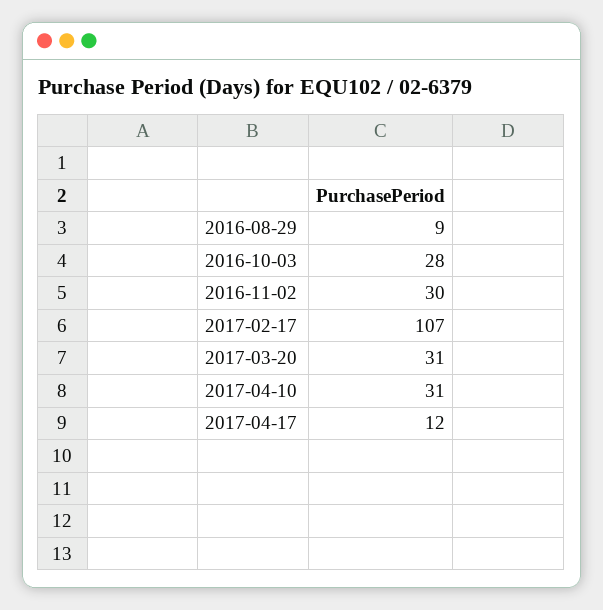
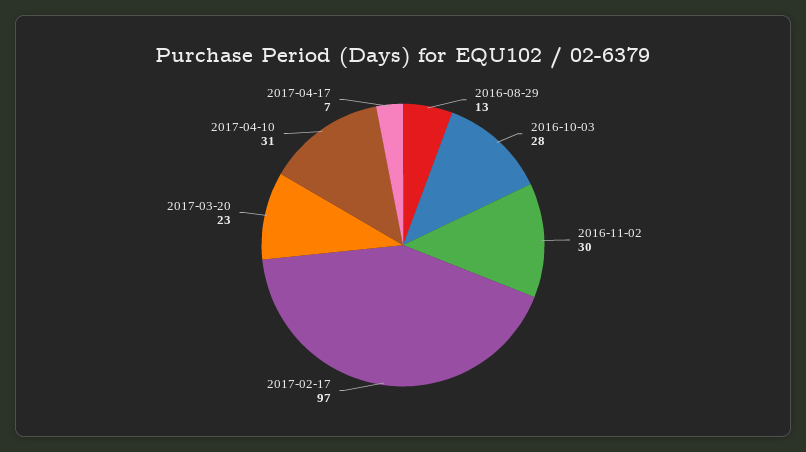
2016-08-29: 9 -> 13
2017-02-17: 107 -> 97
2017-03-20: 31 -> 23
2017-04-17: 12 -> 7

